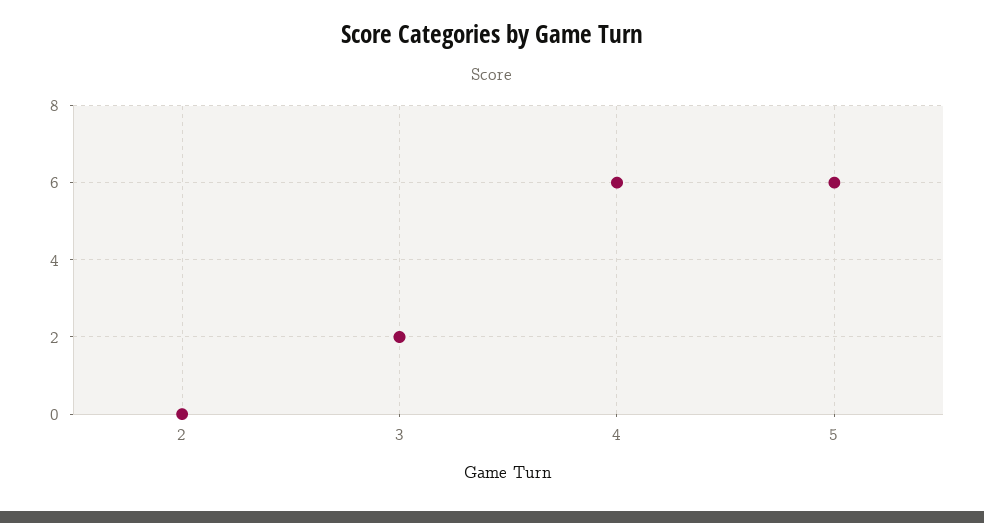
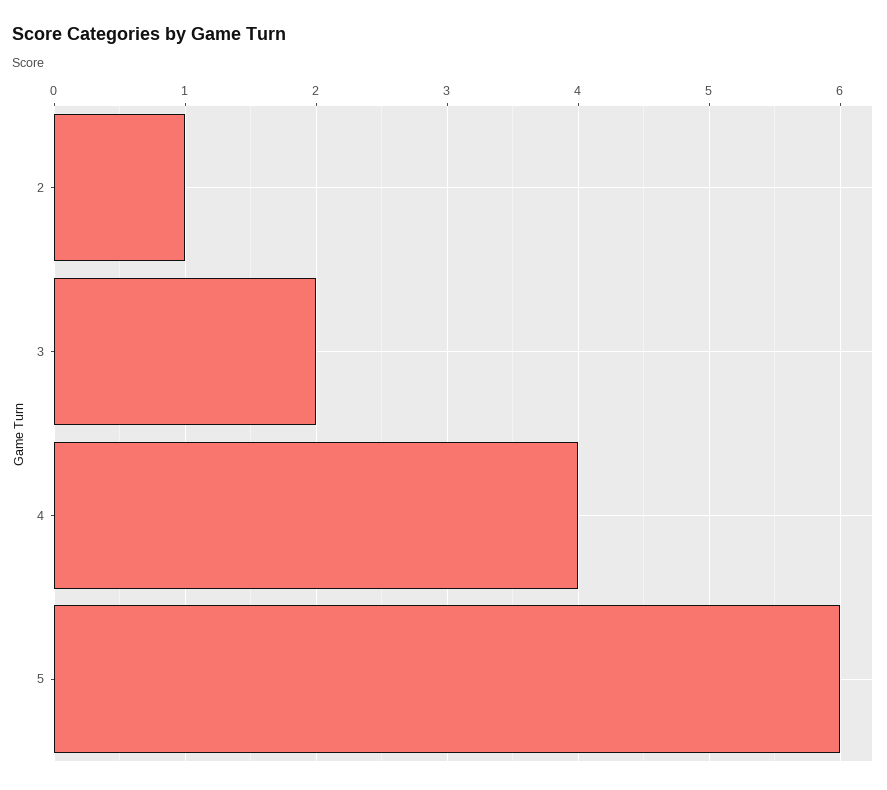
2: 0 -> 1
4: 6 -> 4

